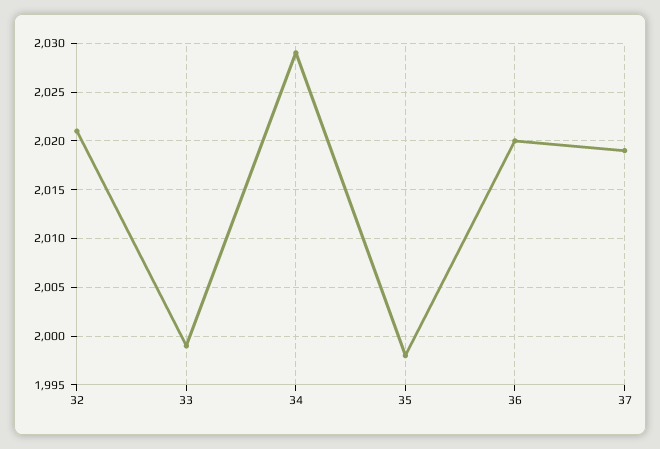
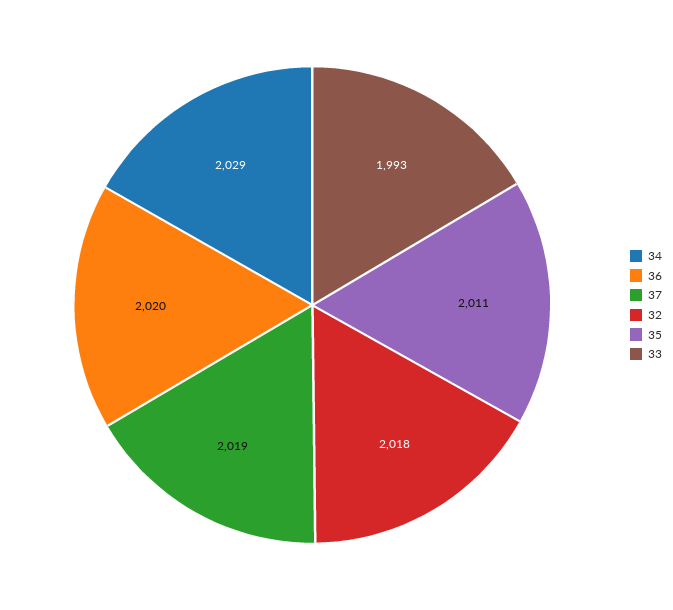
32: 2021 -> 2018
33: 1999 -> 1993
35: 1998 -> 2011

